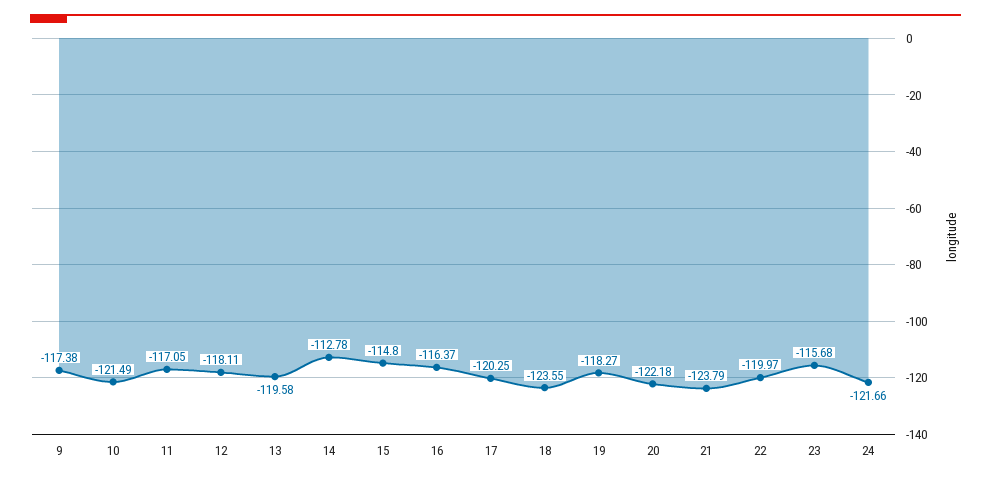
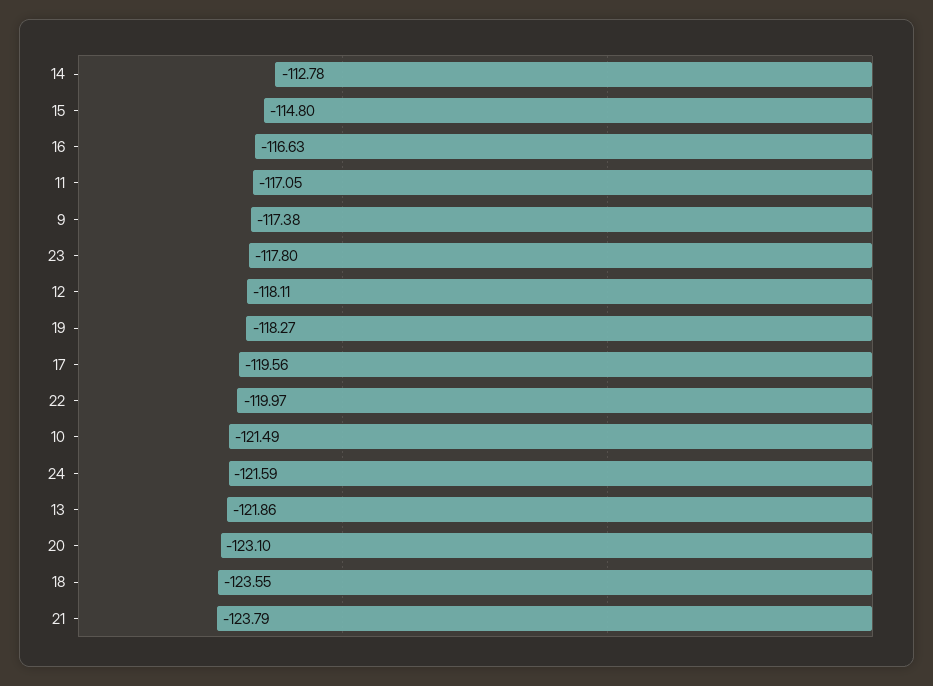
13: -119.58 -> -121.86
16: -116.37 -> -116.63
17: -120.25 -> -119.56
20: -122.18 -> -123.1
23: -115.68 -> -117.8
24: -121.66 -> -121.59

